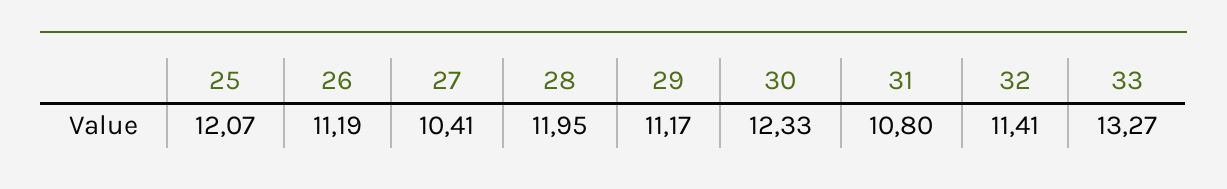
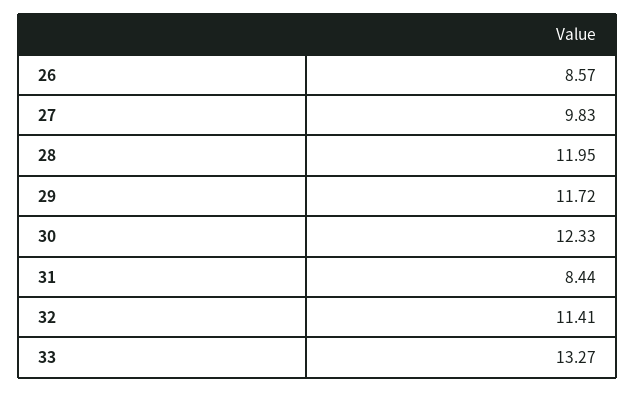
25: 12.07 -> none
26: 11.19 -> 8.57
27: 10.41 -> 9.83
29: 11.17 -> 11.72
31: 10.8 -> 8.44

